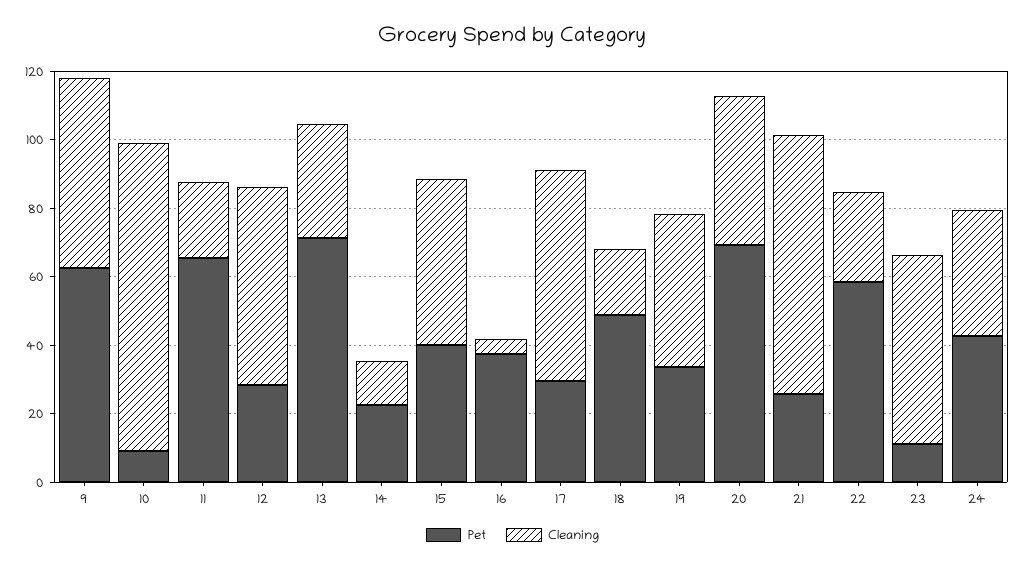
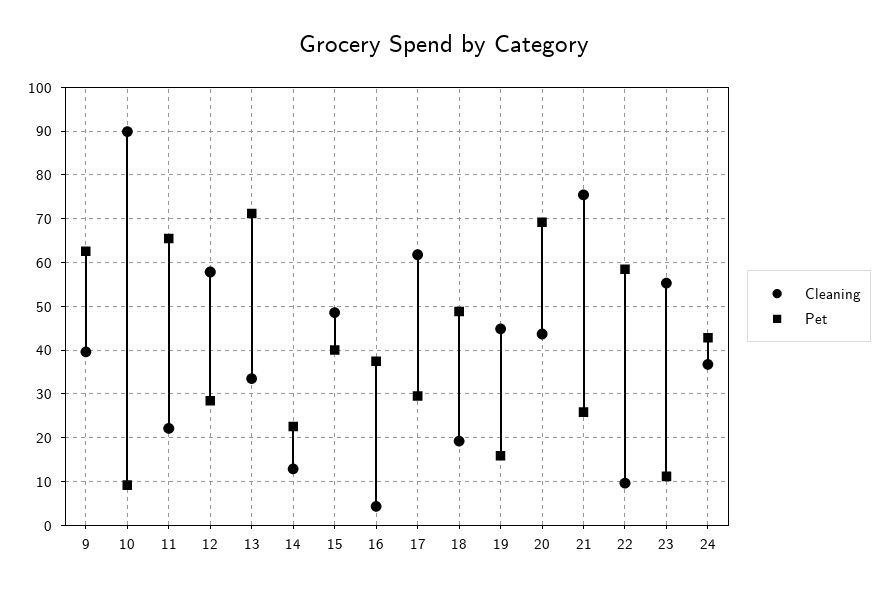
Cleaning, 9: 55 -> 40
Pet, 19: 35 -> 16
Cleaning, 22: 25 -> 10

